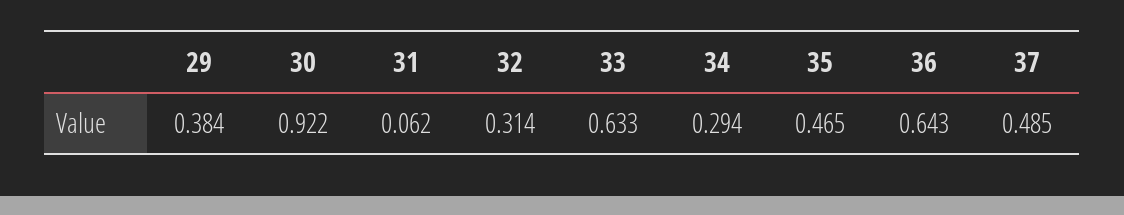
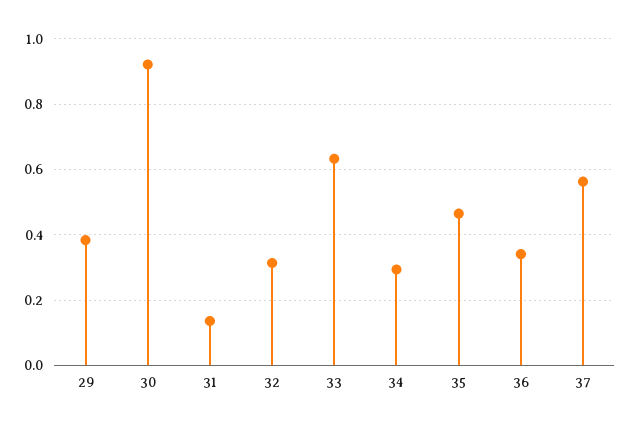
31: 0.062 -> 0.14
36: 0.643 -> 0.34
37: 0.485 -> 0.56

